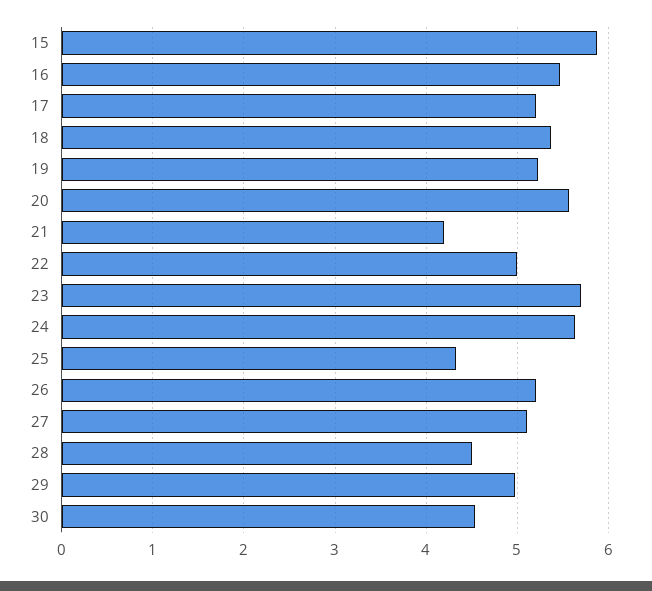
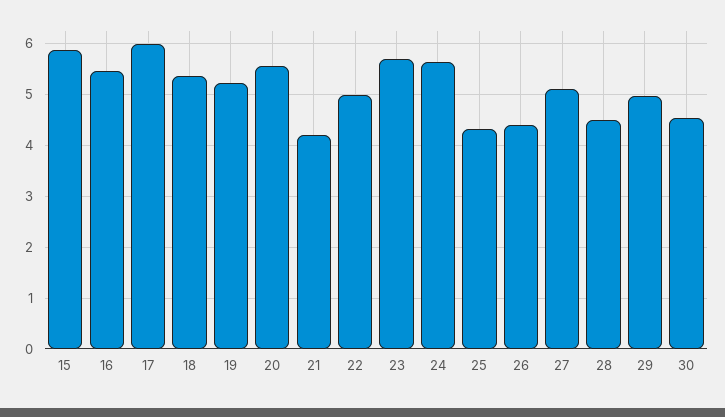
17: 5.2 -> 6
26: 5.2 -> 4.4

